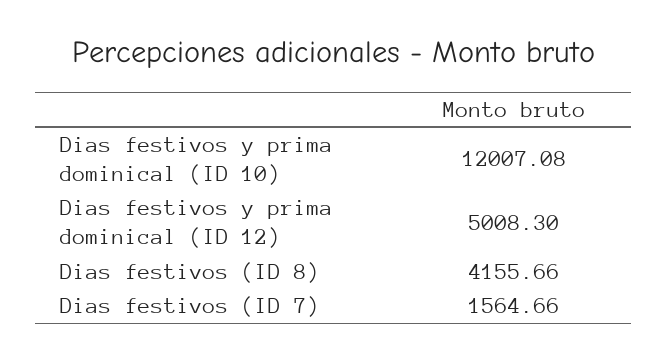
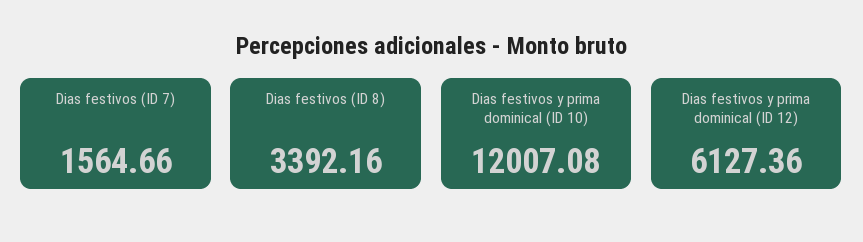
Dias festivos y prima dominical (ID 12): 5008.3 -> 6127.36
Dias festivos (ID 8): 4155.66 -> 3392.16

